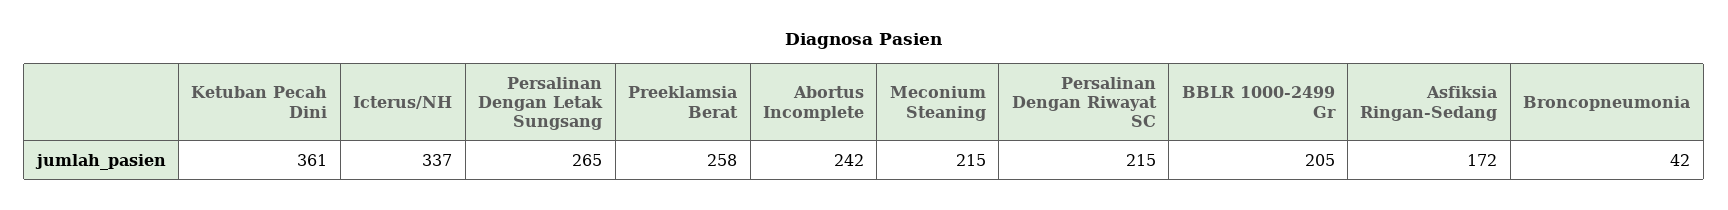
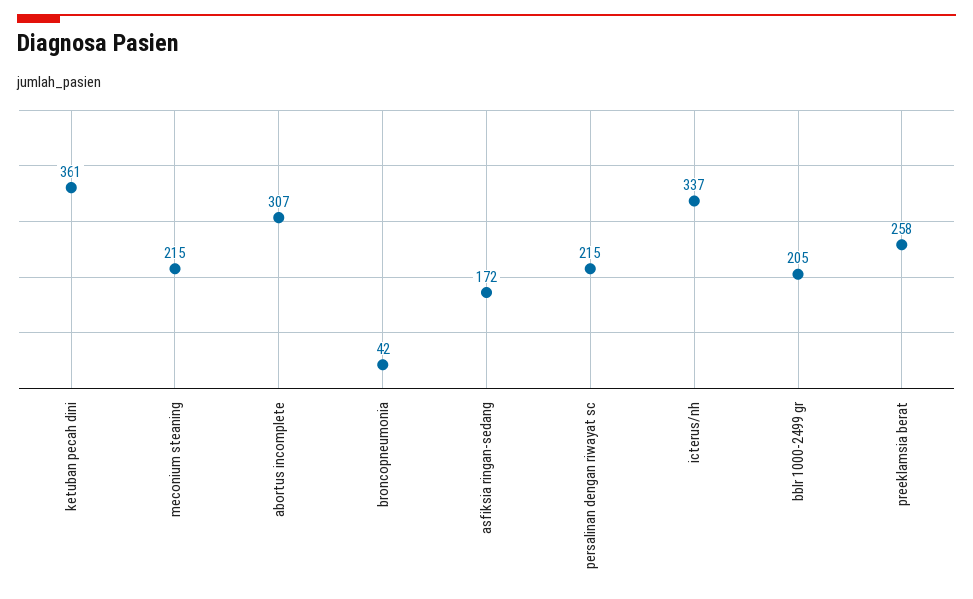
Persalinan Dengan Letak Sungsang: 265 -> none
Abortus Incomplete: 242 -> 307

